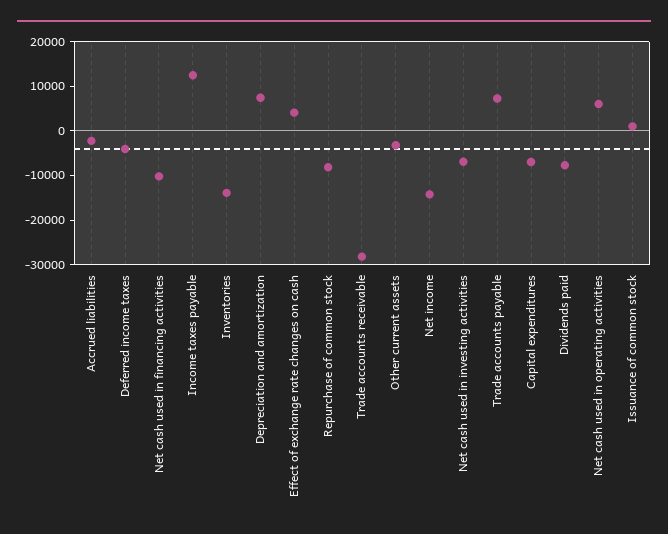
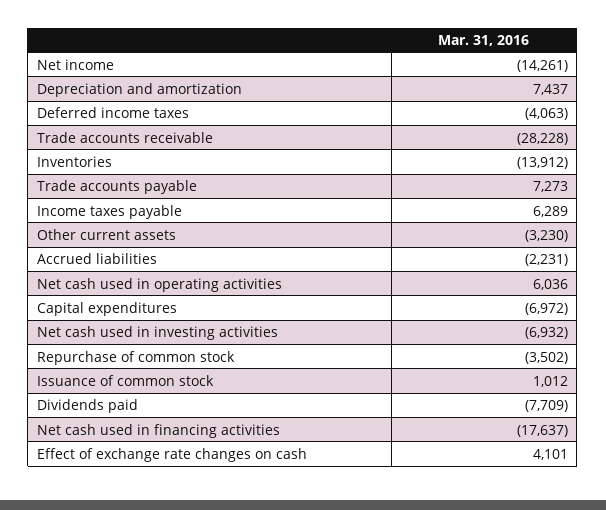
Net cash used in financing activities: -10000 -> -17637
Income taxes payable: 12000 -> 6289
Repurchase of common stock: -8000 -> -3502

